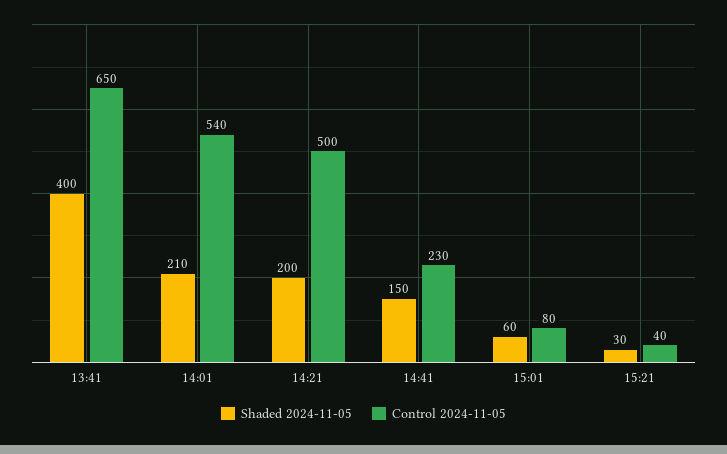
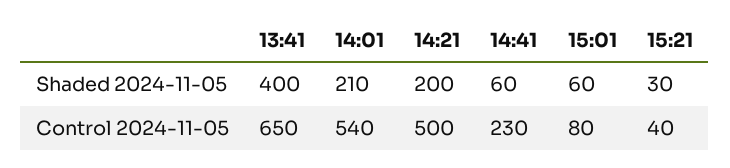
Shaded 2024-11-05, 14:41: 150 -> 60

